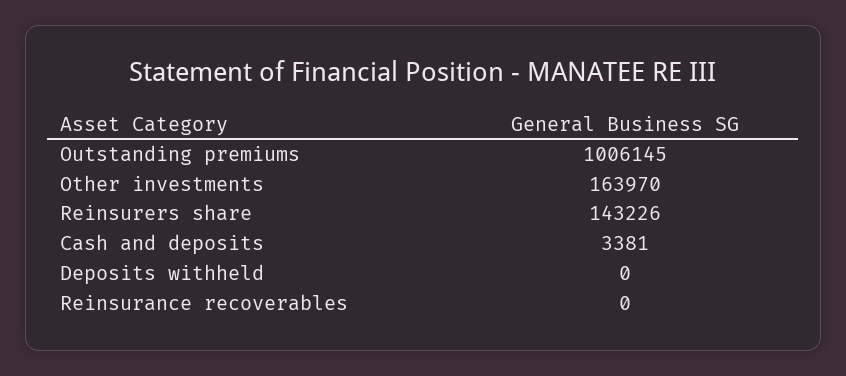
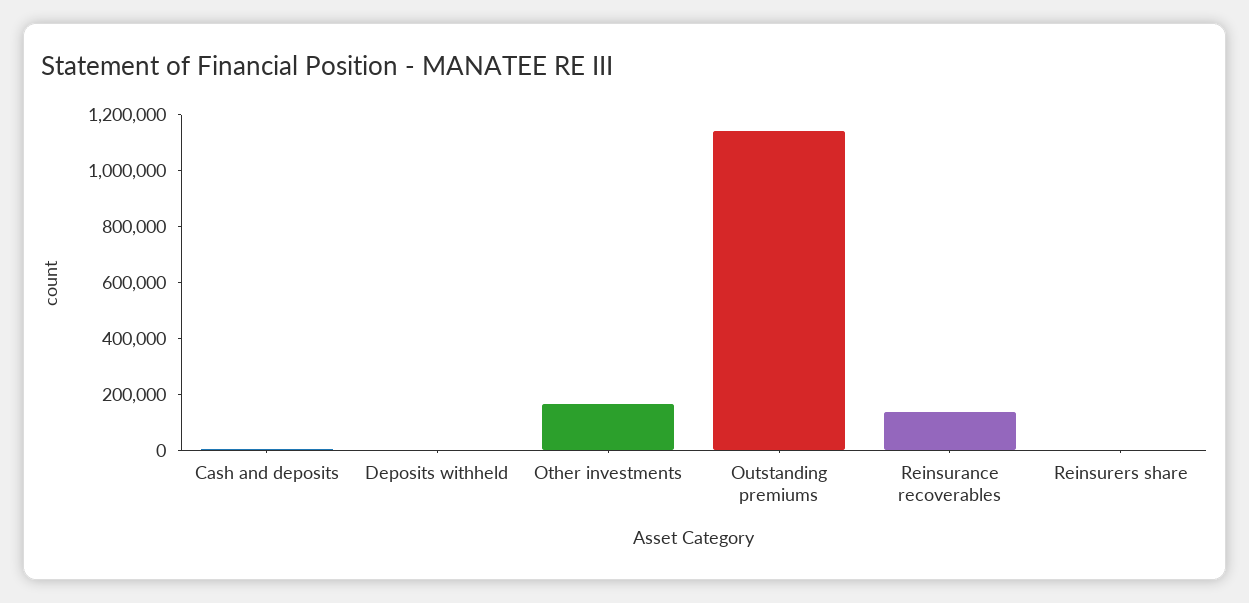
Outstanding premiums: 1006145 -> 1150000
Reinsurers share: 143226 -> 0
Reinsurance recoverables: 0 -> 150000

